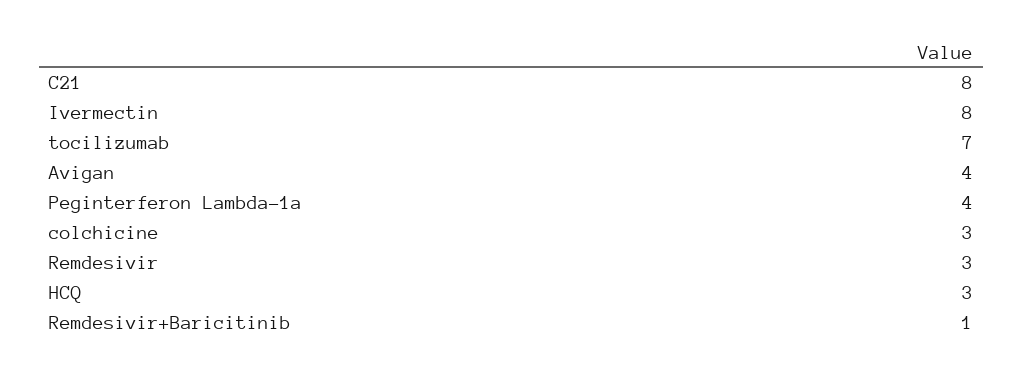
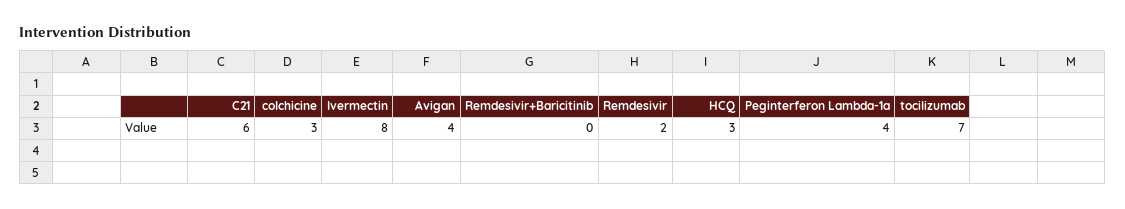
C21: 8 -> 6
Remdesivir: 3 -> 2
Remdesivir+Baricitinib: 1 -> 0

